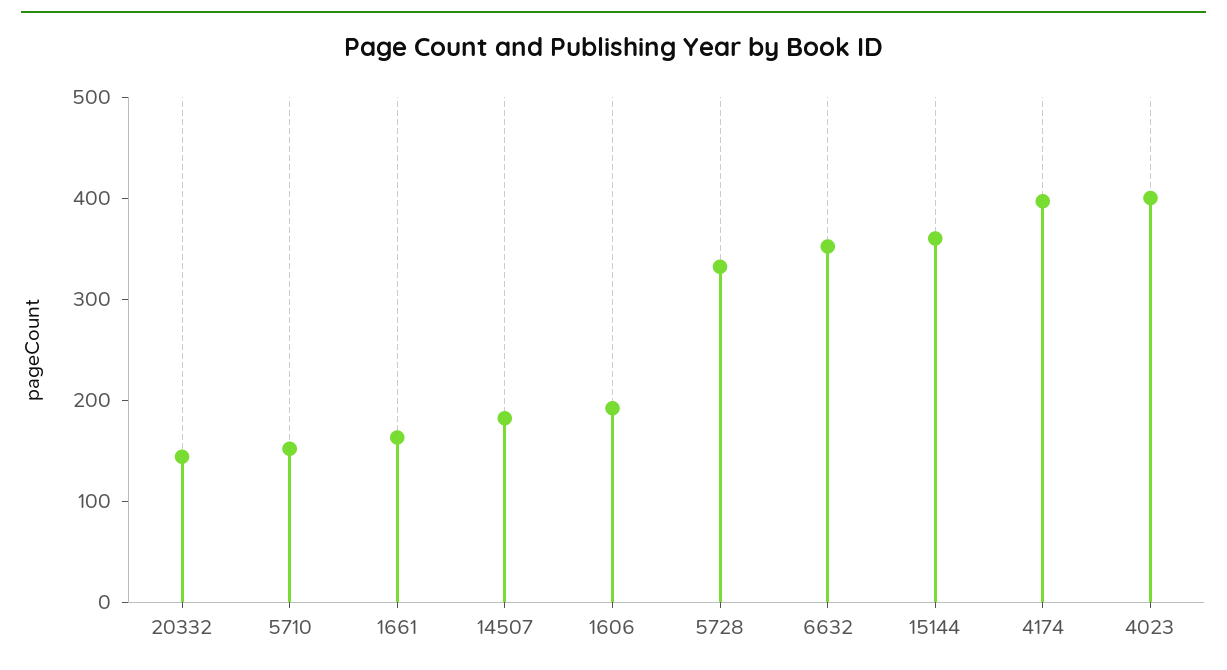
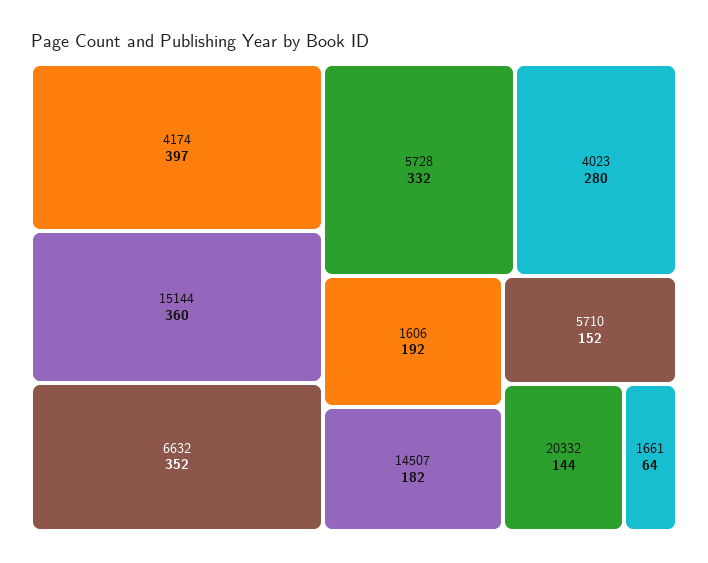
1661: 160 -> 64
4023: 400 -> 280

